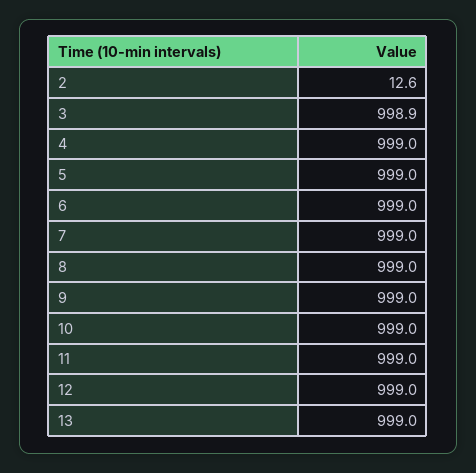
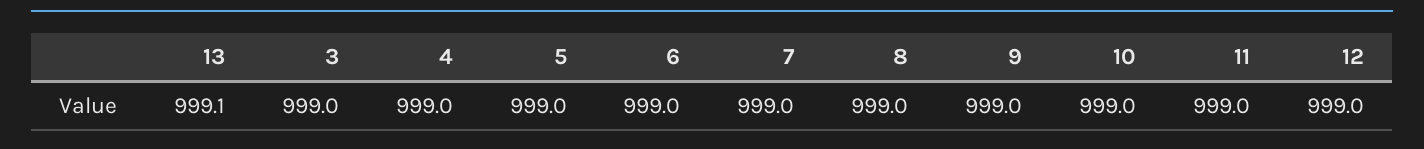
2: 12.6 -> none
3: 998.9 -> 999
13: 999 -> 999.1

